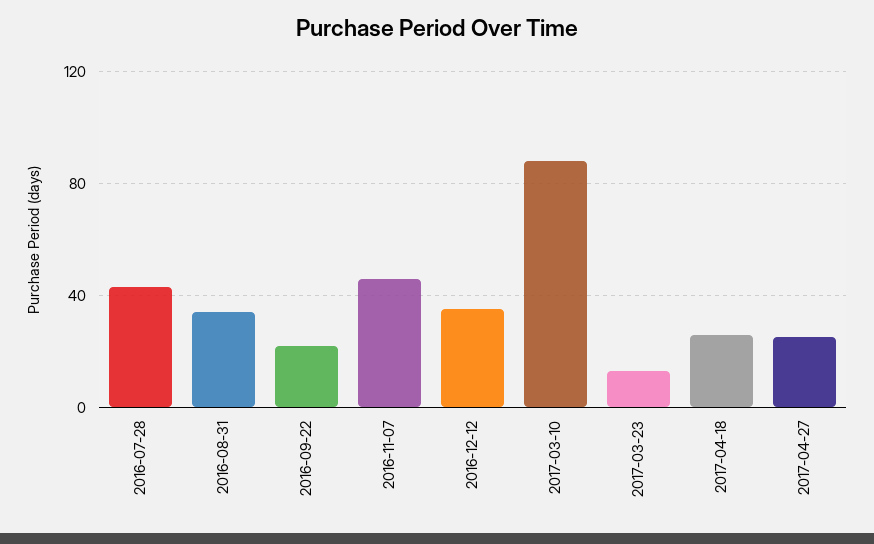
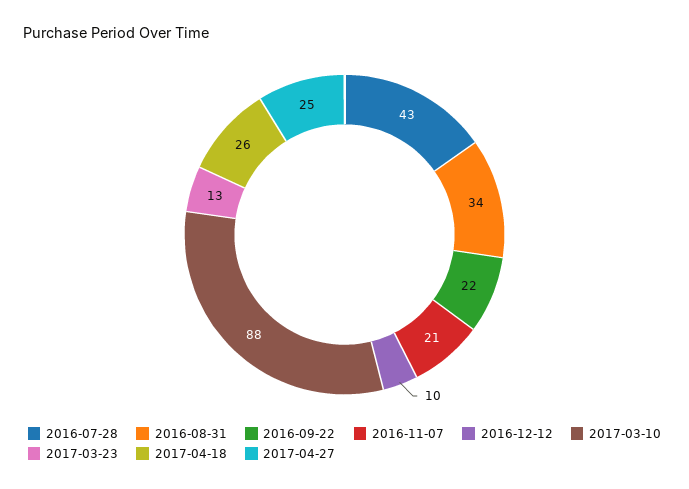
2016-11-07: 45 -> 21
2016-12-12: 35 -> 10

